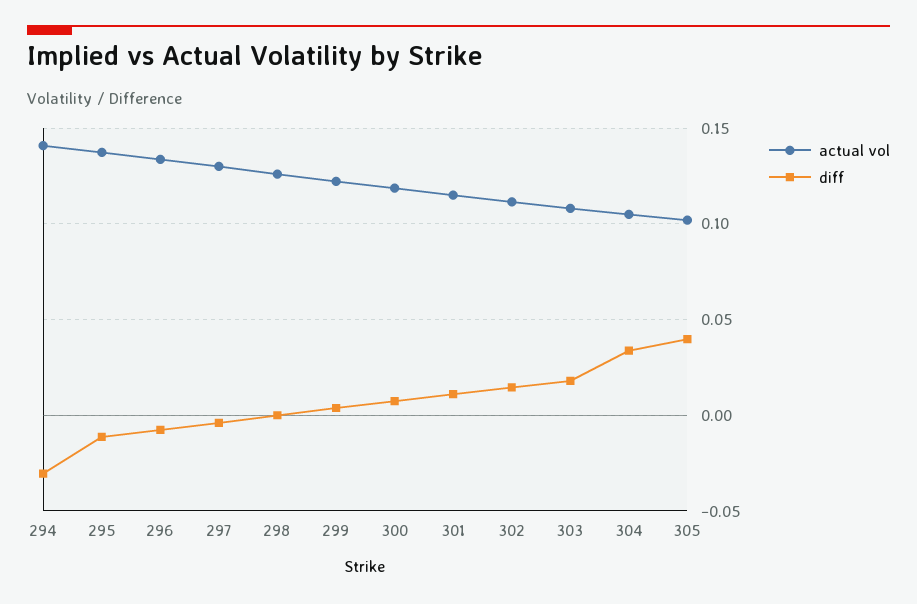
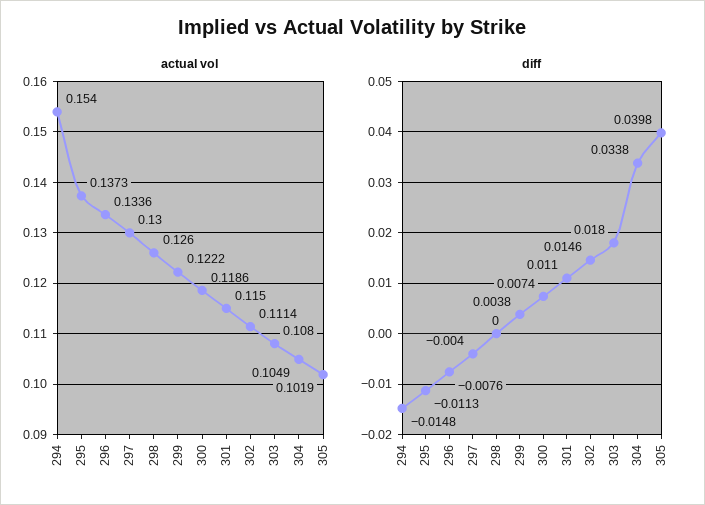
actual vol, 294: 0.14 -> 0.154
diff, 294: -0.03 -> -0.0148

